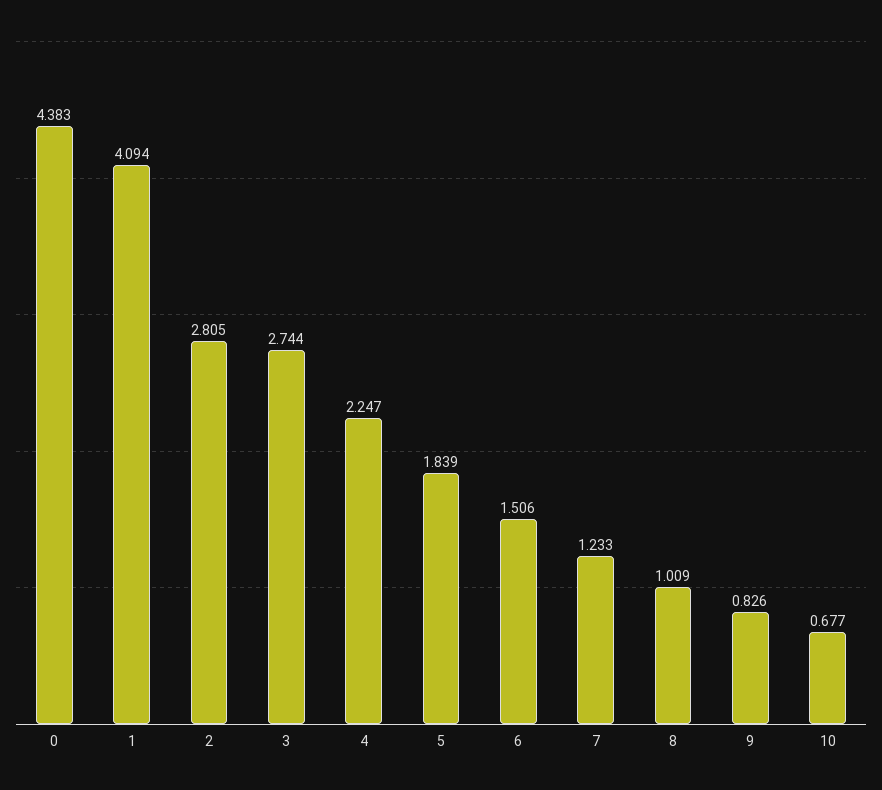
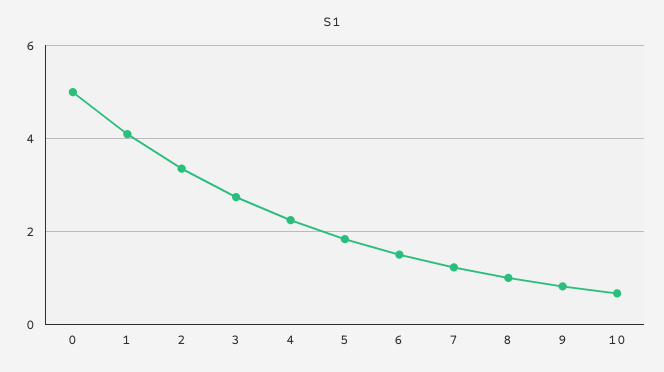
0: 4.383 -> 5
2: 2.805 -> 3.4

